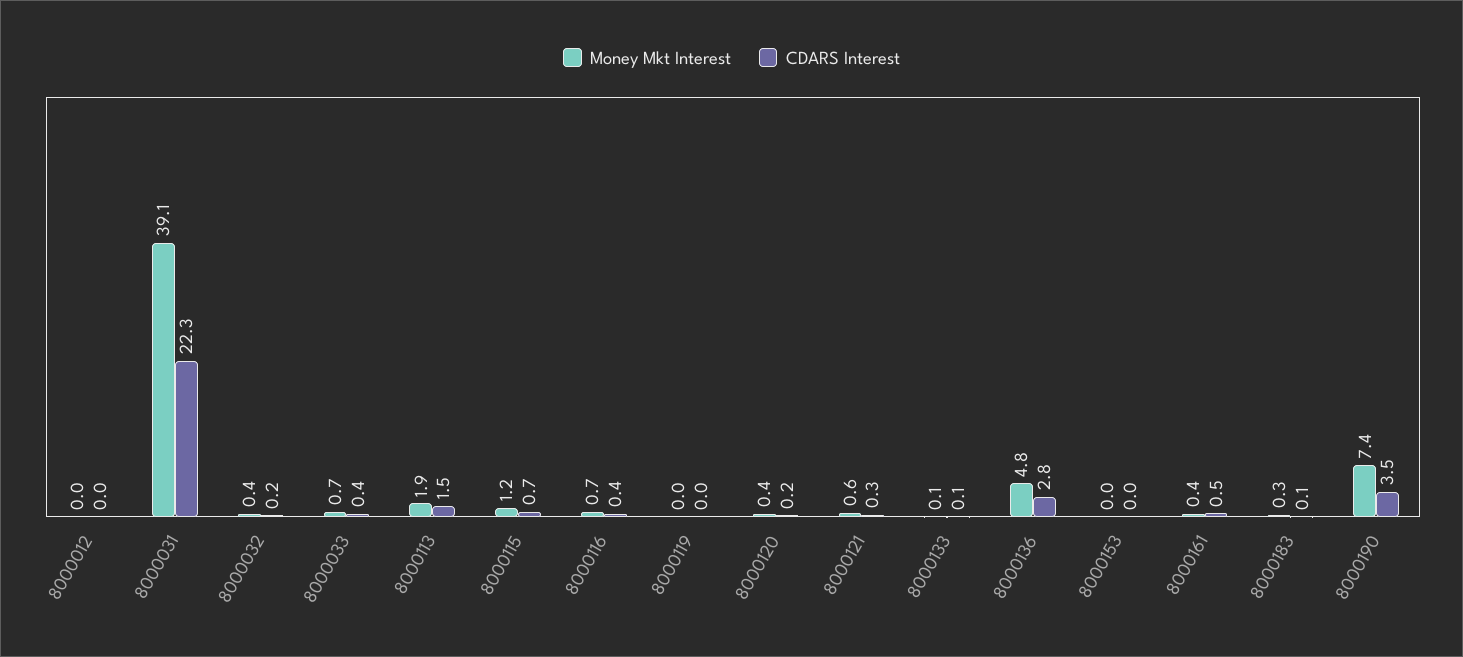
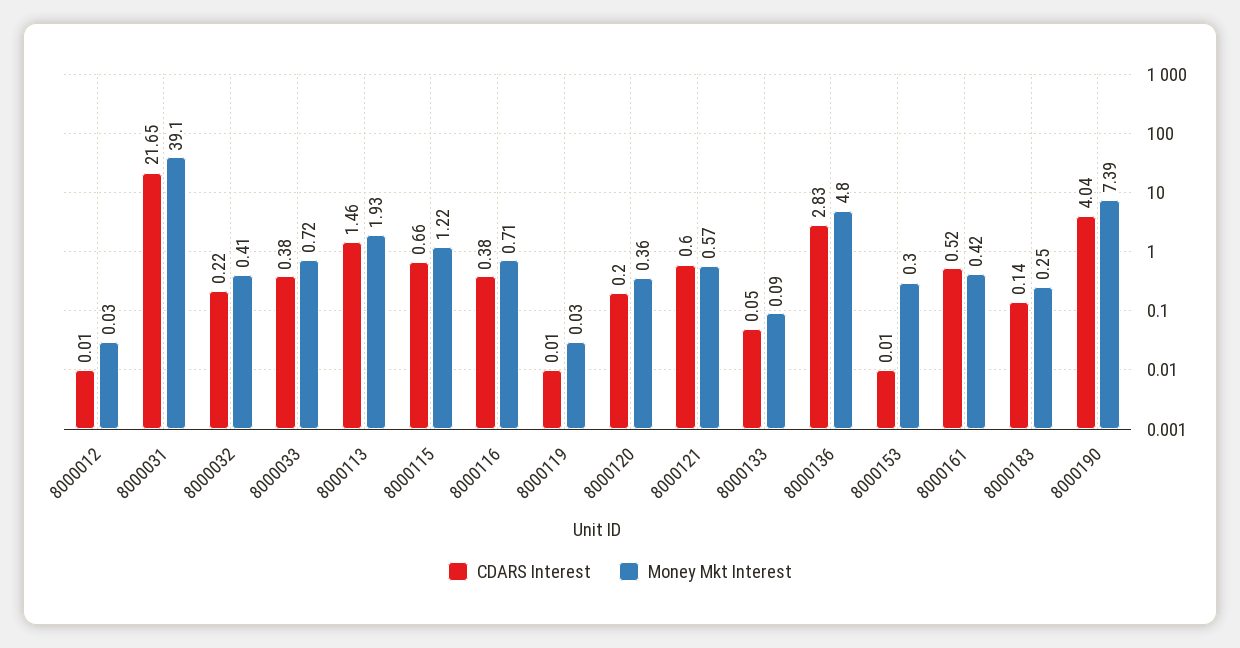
CDARS Interest, 8000031: 22.3 -> 21.65
CDARS Interest, 8000121: 0.3 -> 0.6
Money Mkt Interest, 8000153: 0 -> 0.3
CDARS Interest, 8000190: 3.5 -> 4.04

